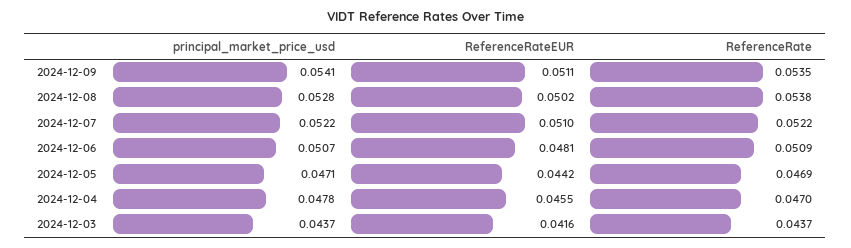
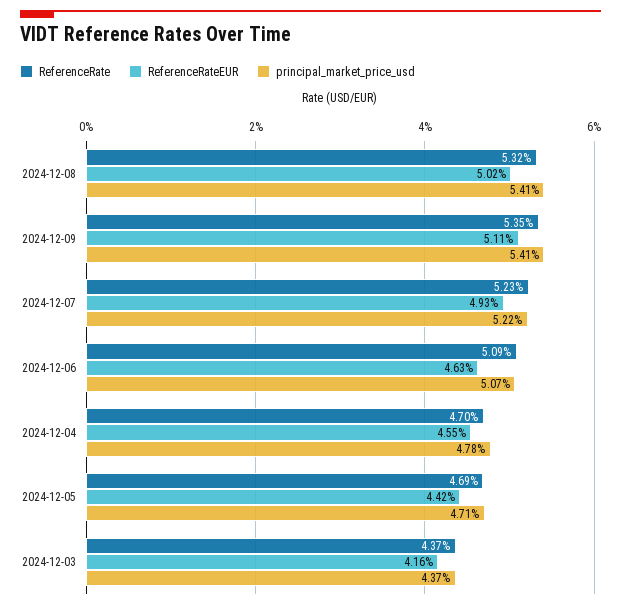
principal_market_price_usd, 2024-12-08: 0.0528 -> 0.0541
ReferenceRate, 2024-12-08: 0.0538 -> 0.0532
ReferenceRateEUR, 2024-12-07: 0.051 -> 0.0493
ReferenceRate, 2024-12-07: 0.0522 -> 0.0523
ReferenceRateEUR, 2024-12-06: 0.0481 -> 0.0463

